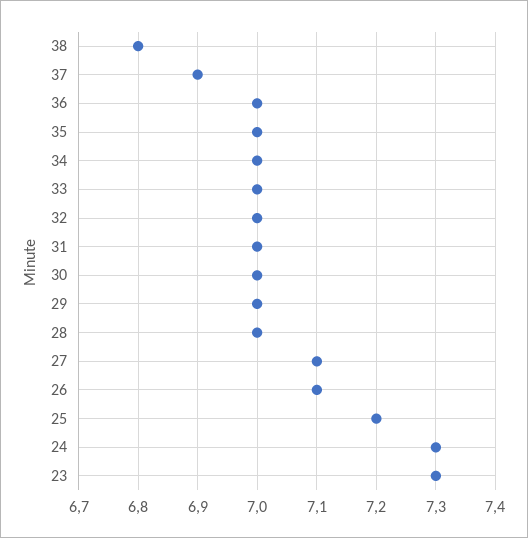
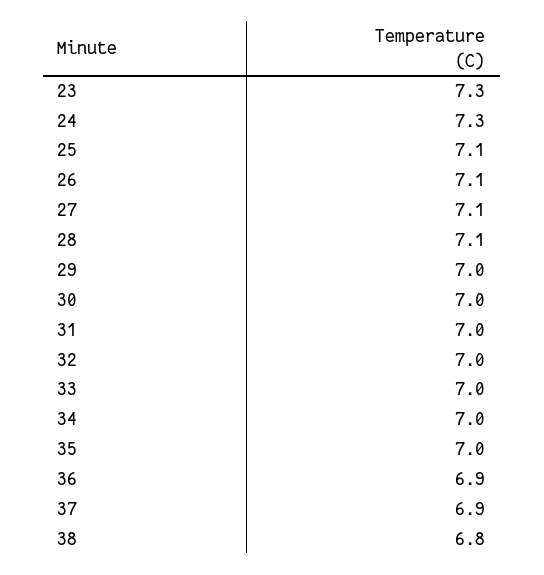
36: 7 -> 6.9
28: 7 -> 7.1
25: 7.2 -> 7.1

